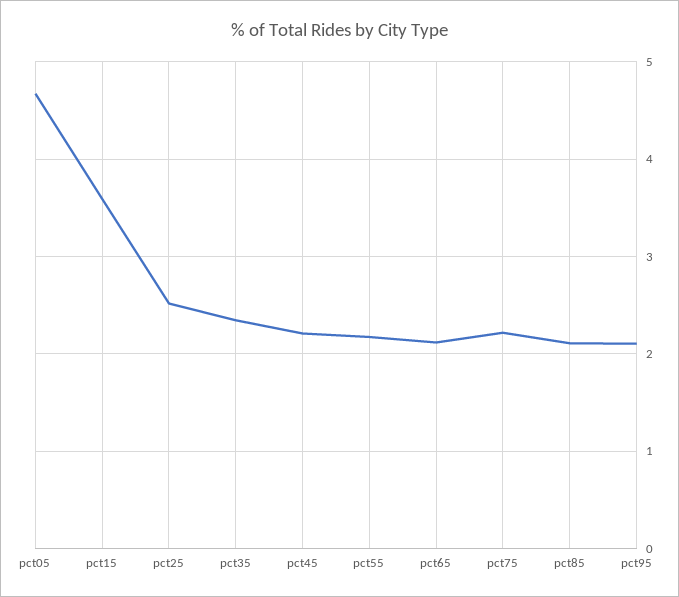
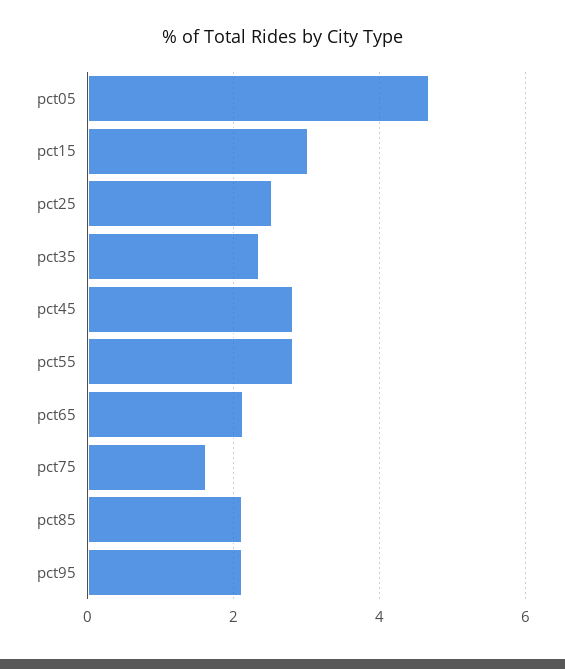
pct15: 3.6 -> 3
pct45: 2.2 -> 2.8
pct55: 2.2 -> 2.8
pct75: 2.2 -> 1.6

